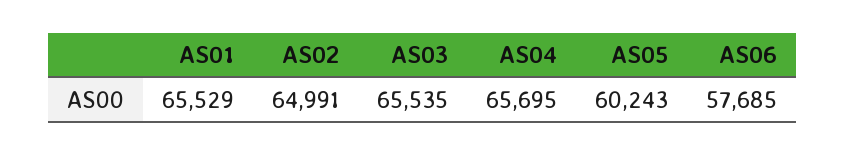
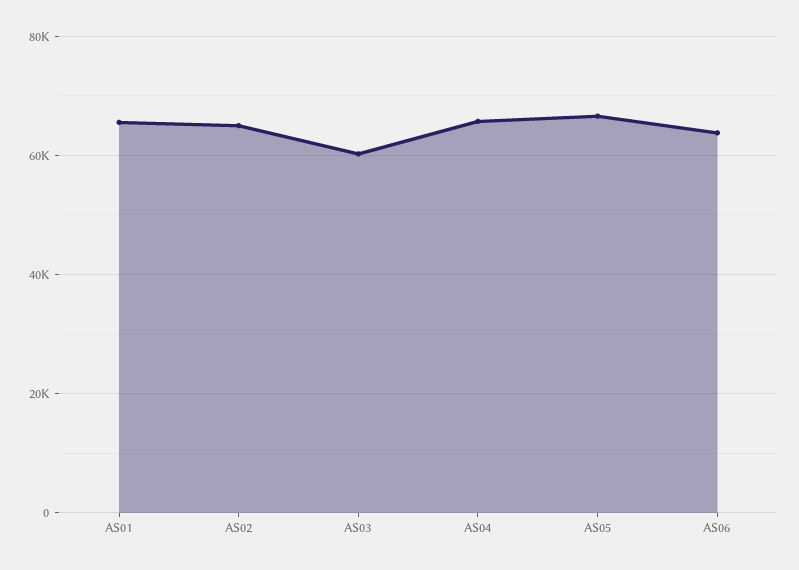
AS03: 65535 -> 60000
AS05: 60243 -> 66000
AS06: 57685 -> 64000

